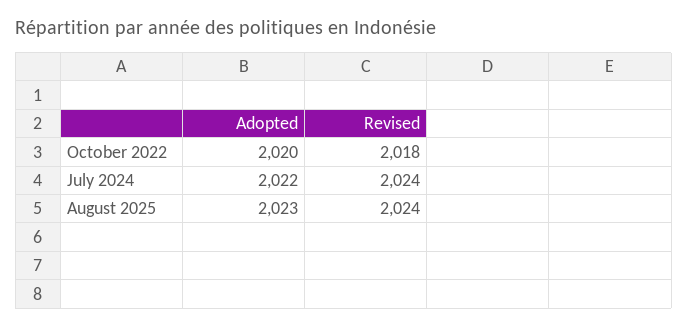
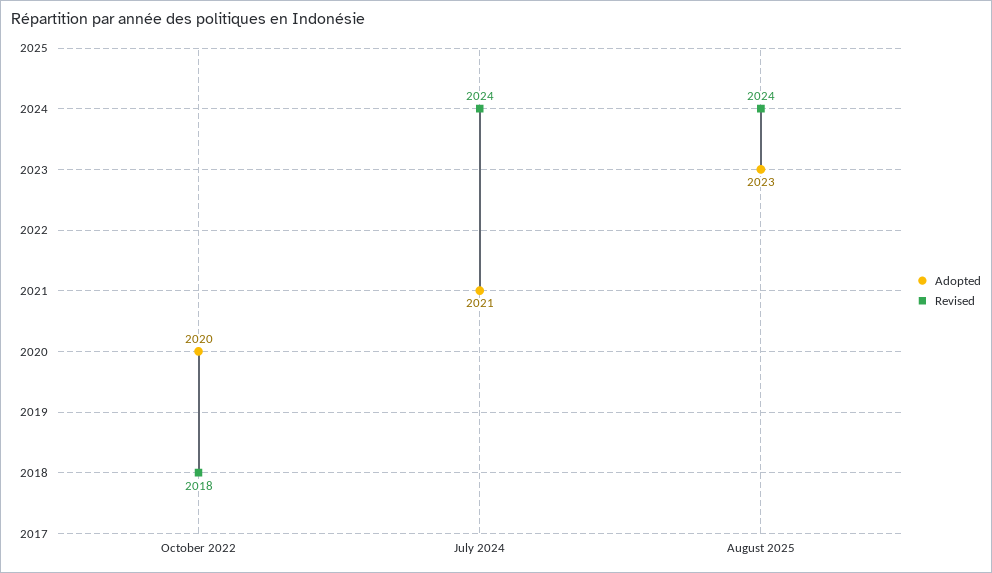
Adopted, July 2024: 2022 -> 2021

